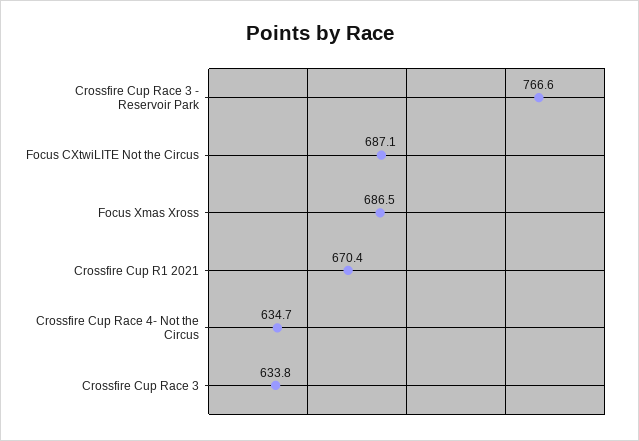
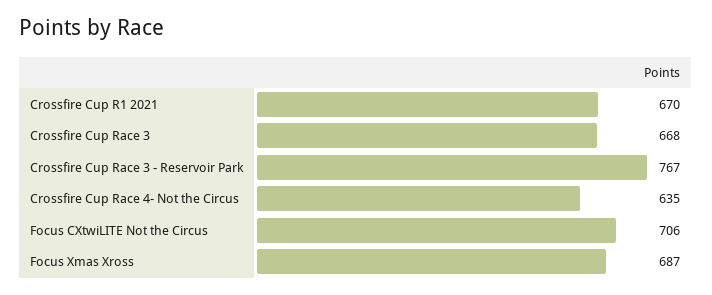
Focus CXtwiLITE Not the Circus: 687.1 -> 706
Crossfire Cup Race 3: 633.8 -> 668

